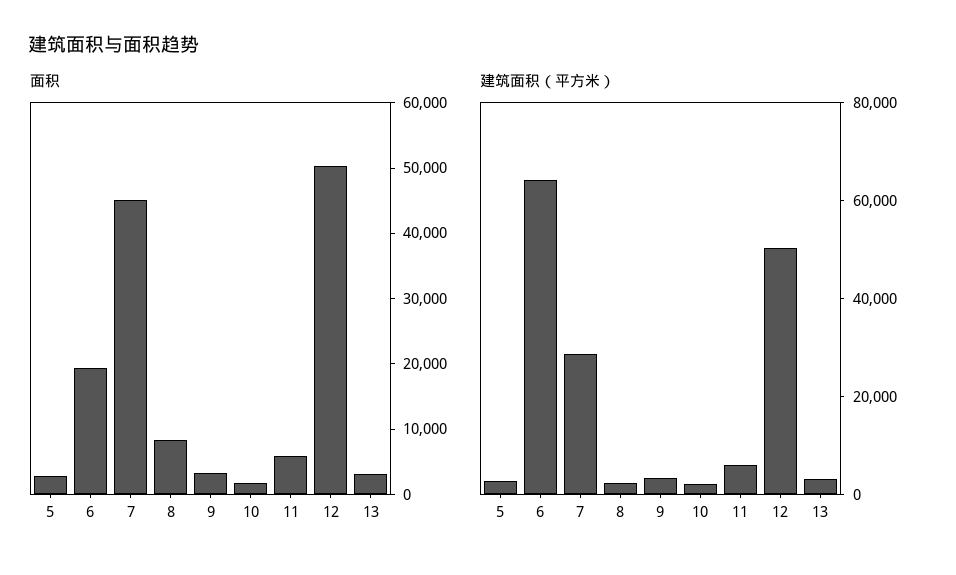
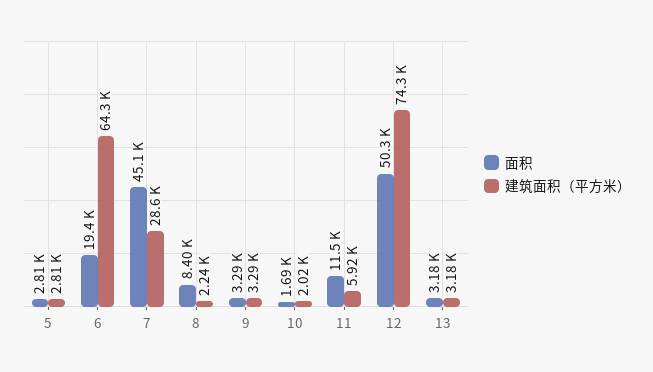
面积, 11: 6000 -> 11500
建筑面积（平方米）, 12: 50000 -> 74300

